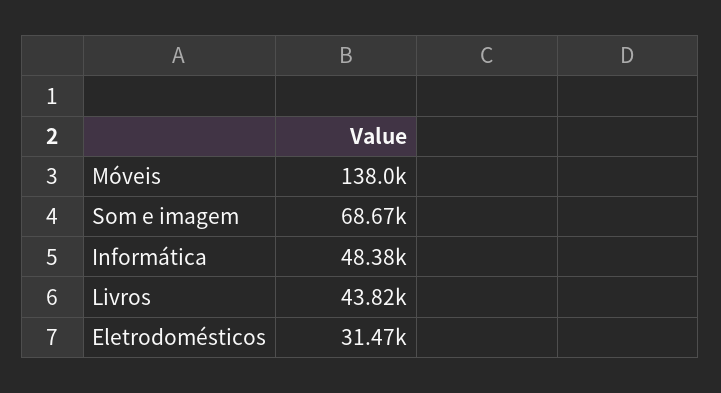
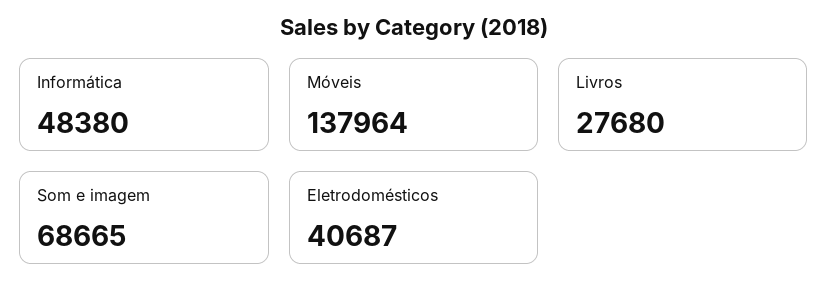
Livros: 43820 -> 27680
Eletrodomésticos: 31470 -> 40687

